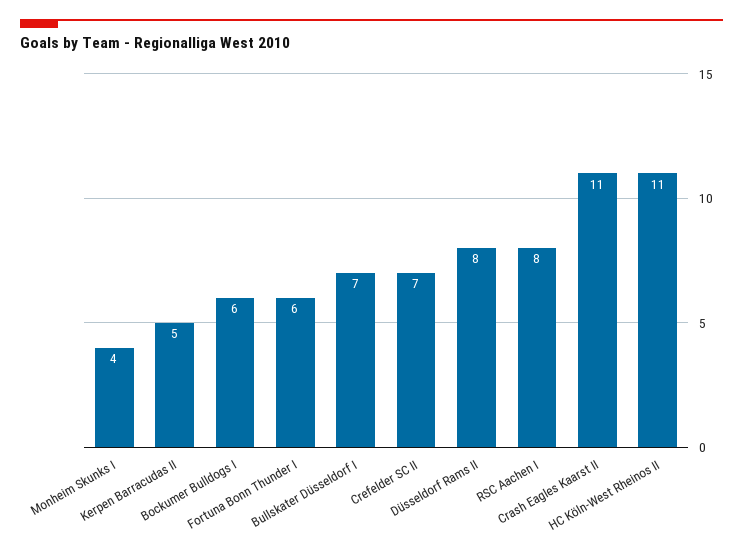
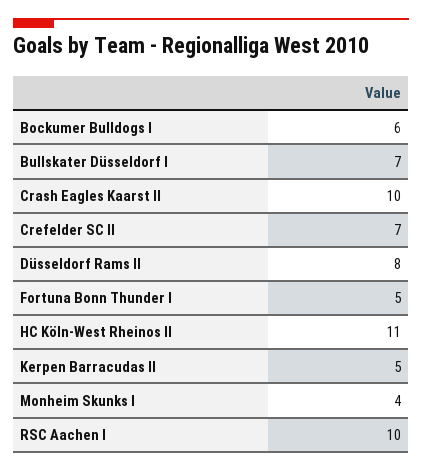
Fortuna Bonn Thunder I: 6 -> 5
RSC Aachen I: 8 -> 10
Crash Eagles Kaarst II: 11 -> 10

